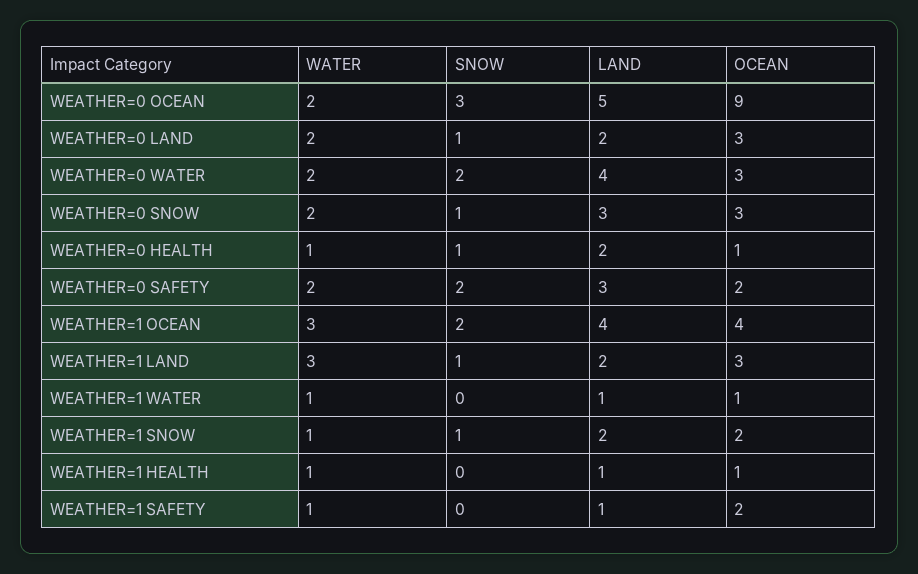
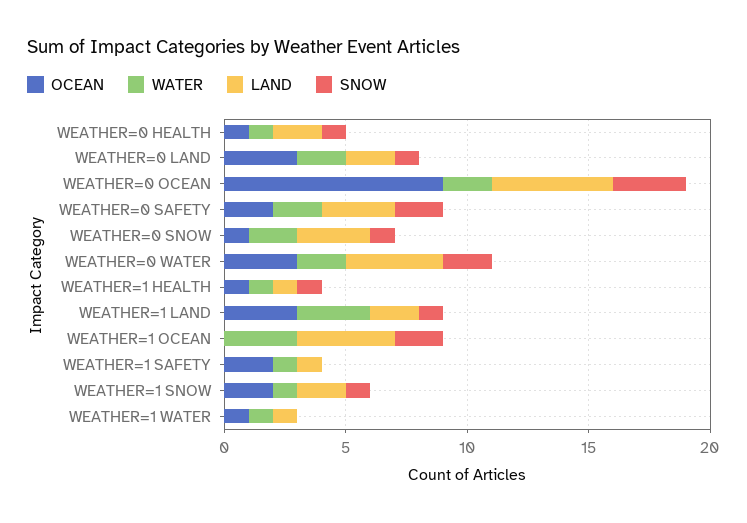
OCEAN, WEATHER=0 SNOW: 3 -> 1
OCEAN, WEATHER=1 OCEAN: 4 -> 0
SNOW, WEATHER=1 HEALTH: 0 -> 1

